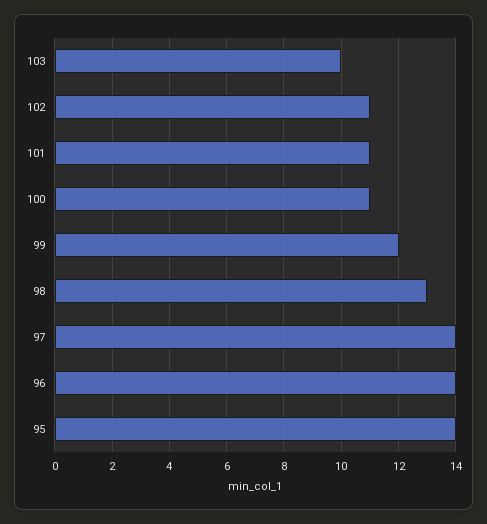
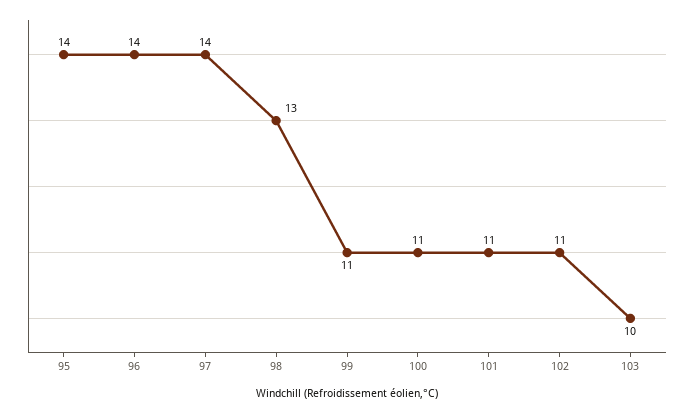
99: 12 -> 11

